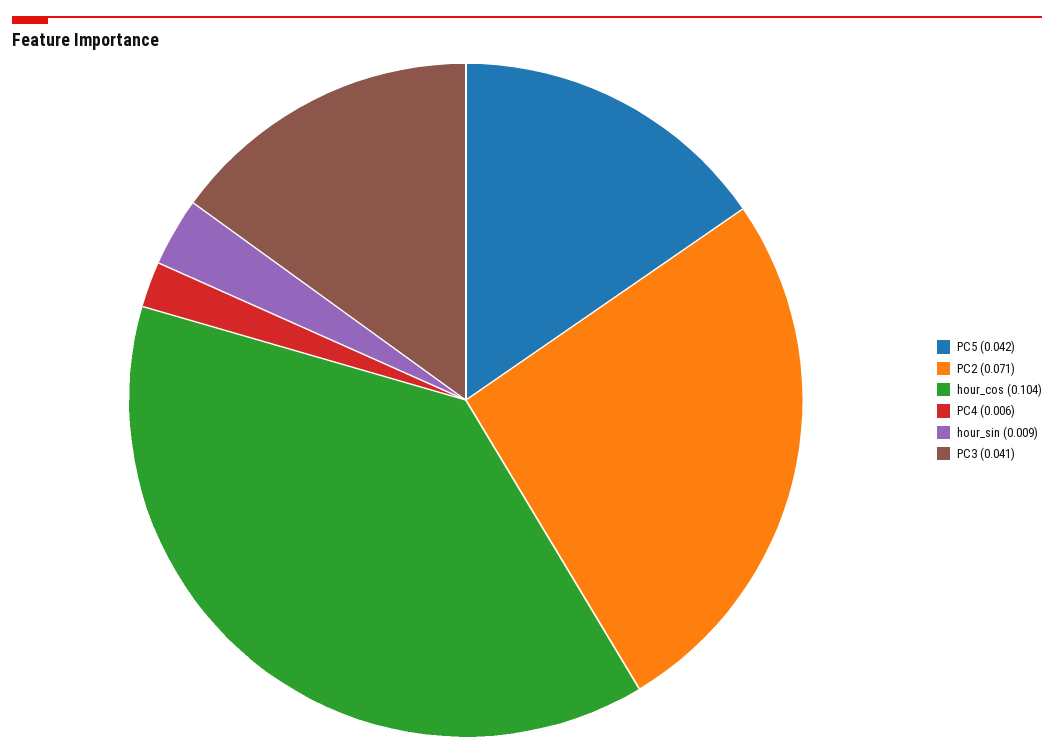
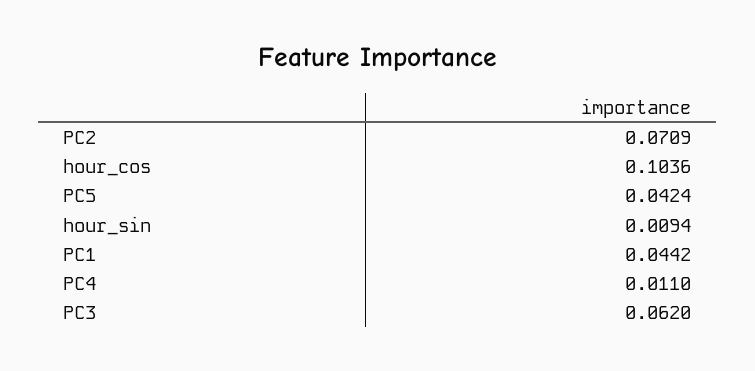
PC4: 0.006 -> 0.011
PC3: 0.041 -> 0.062
PC1: none -> 0.0442

